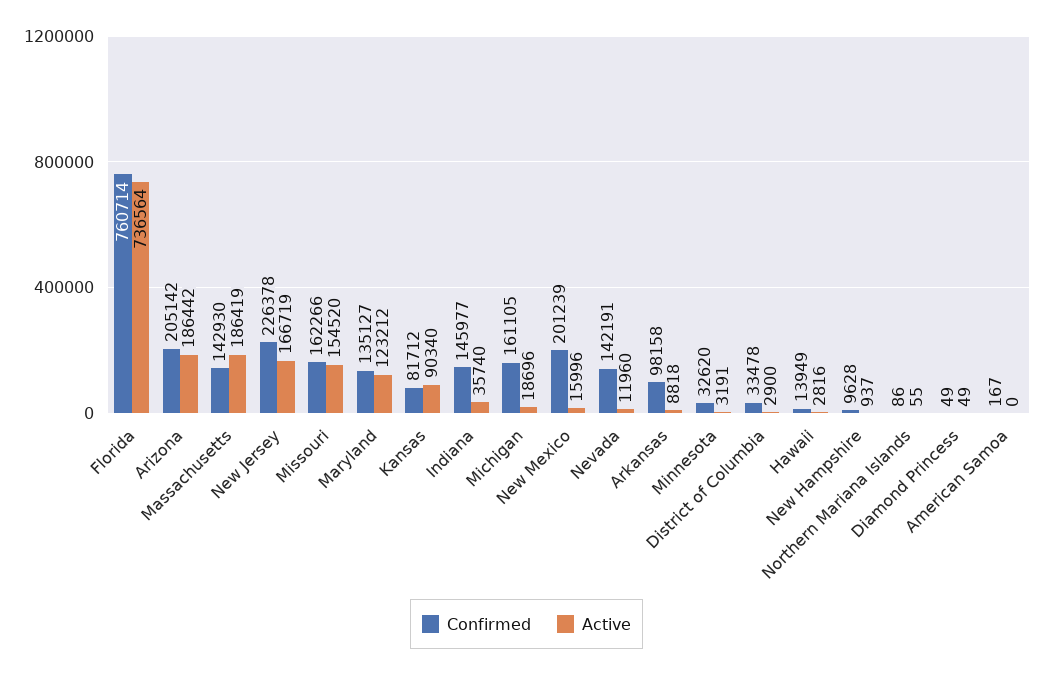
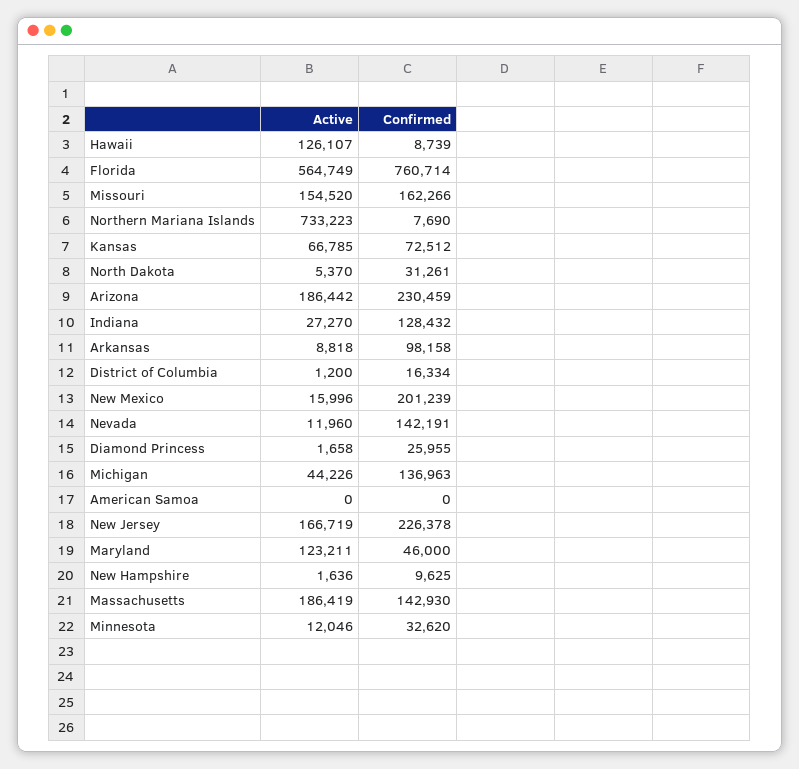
Active, Florida: 736564 -> 564749
Confirmed, Arizona: 205142 -> 230459
Confirmed, Maryland: 135127 -> 46000
Active, Maryland: 123212 -> 123211
Confirmed, Kansas: 81712 -> 72512
Active, Kansas: 90340 -> 66785
Confirmed, Indiana: 145977 -> 128432
Active, Indiana: 35740 -> 27270
Confirmed, Michigan: 161105 -> 136963
Active, Michigan: 18696 -> 44226
Active, Minnesota: 3191 -> 12046
Confirmed, District of Columbia: 33478 -> 16334
Active, District of Columbia: 2900 -> 1200
Confirmed, Hawaii: 13949 -> 8739
Active, Hawaii: 2816 -> 126107
Confirmed, New Hampshire: 9628 -> 9625
Active, New Hampshire: 937 -> 1636
Confirmed, Northern Mariana Islands: 86 -> 7690
Active, Northern Mariana Islands: 55 -> 733223
Confirmed, Diamond Princess: 49 -> 25955
Active, Diamond Princess: 49 -> 1658
Confirmed, American Samoa: 167 -> 0
Active, North Dakota: none -> 5370
Confirmed, North Dakota: none -> 31261

